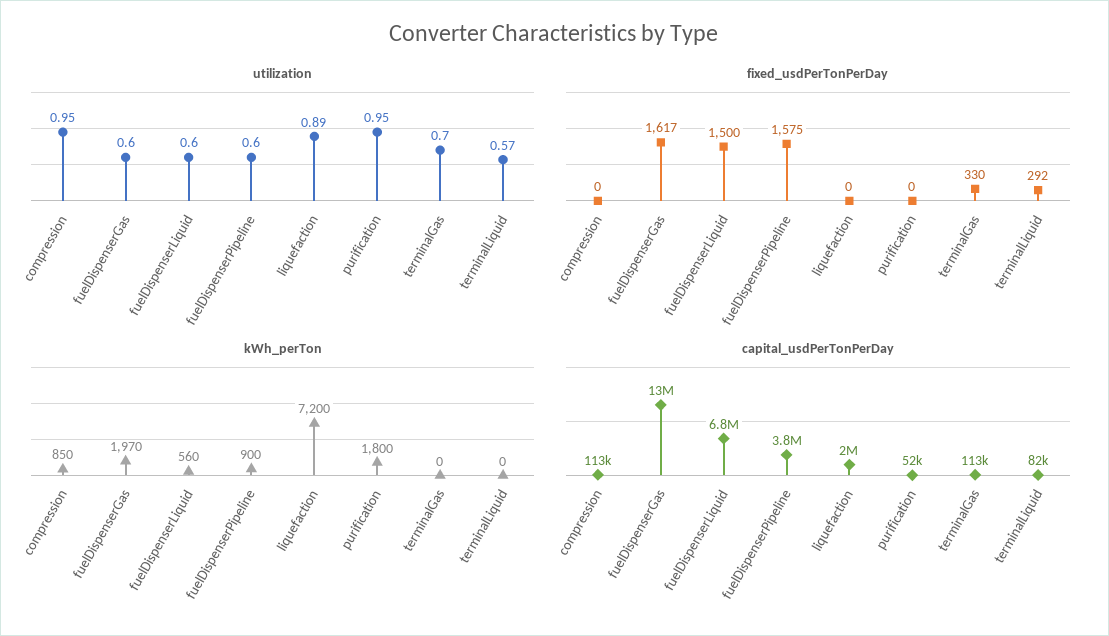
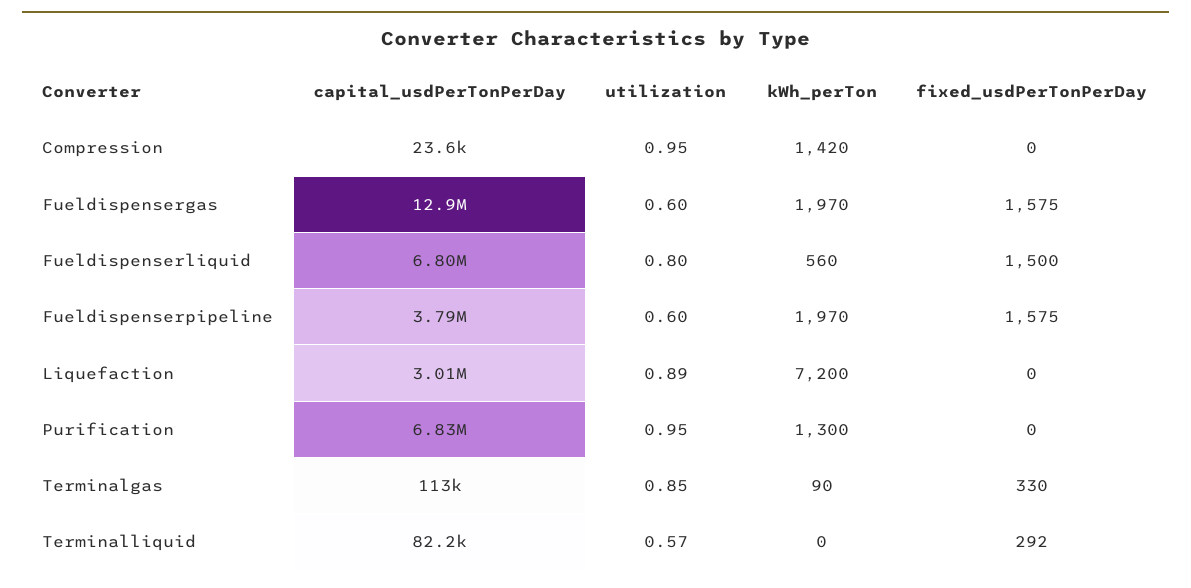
utilization, fuelDispenserLiquid: 0.6 -> 0.8
utilization, terminalGas: 0.7 -> 0.85
fixed_usdPerTonPerDay, fuelDispenserGas: 1617 -> 1575
kWh_perTon, compression: 850 -> 1420
kWh_perTon, fuelDispenserPipeline: 900 -> 1970
kWh_perTon, purification: 1800 -> 1300
kWh_perTon, terminalGas: 0 -> 90
capital_usdPerTonPerDay, compression: 113000 -> 23600
capital_usdPerTonPerDay, liquefaction: 2000000 -> 3010000
capital_usdPerTonPerDay, purification: 52000 -> 6830000

